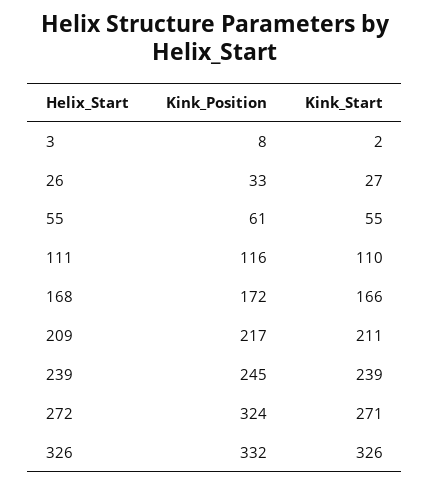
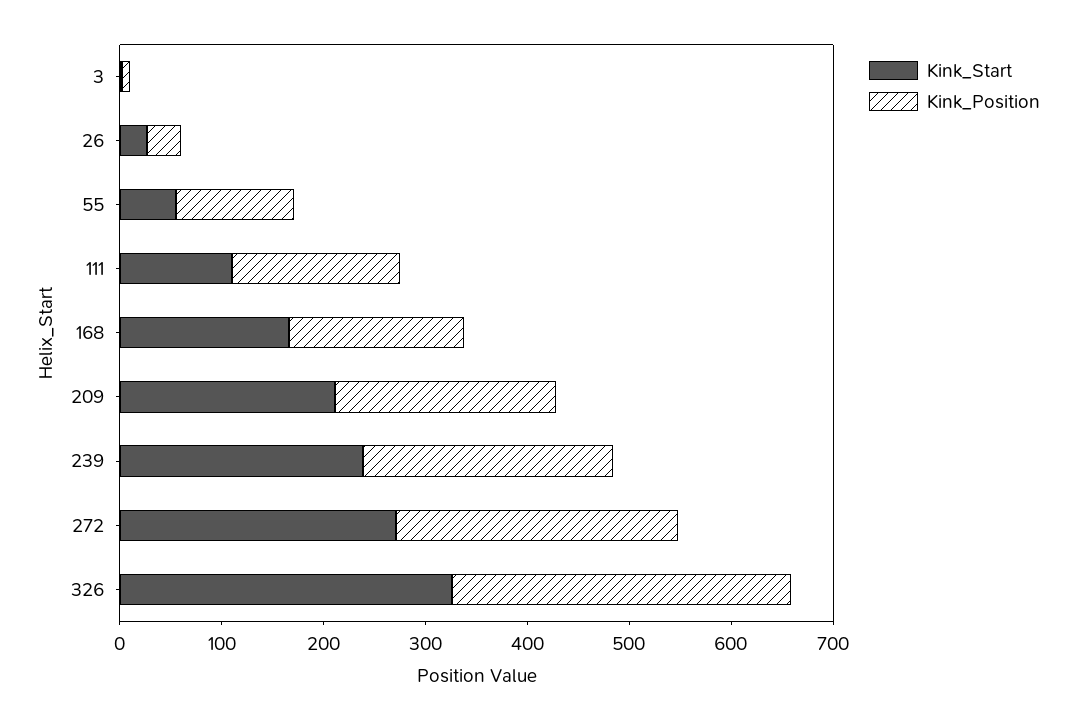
Kink_Position, 55: 61 -> 120
Kink_Position, 111: 116 -> 160
Kink_Position, 272: 324 -> 280

